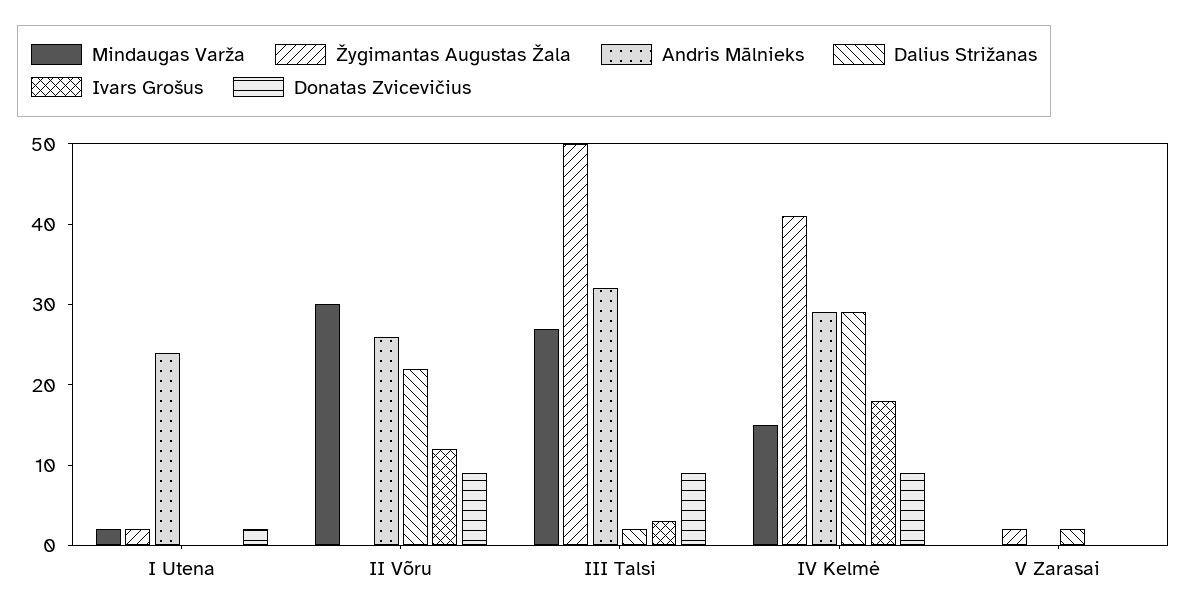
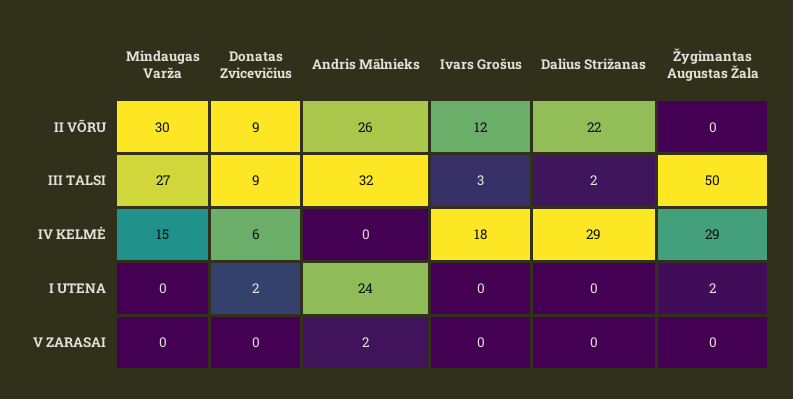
Mindaugas Varža, I Utena: 2 -> 0
Žygimantas Augustas Žala, IV Kelmė: 41 -> 29
Andris Mālnieks, IV Kelmė: 29 -> 0
Donatas Zvicevičius, IV Kelmė: 9 -> 6
Žygimantas Augustas Žala, V Zarasai: 2 -> 0
Andris Mālnieks, V Zarasai: 0 -> 2
Dalius Strižanas, V Zarasai: 2 -> 0

